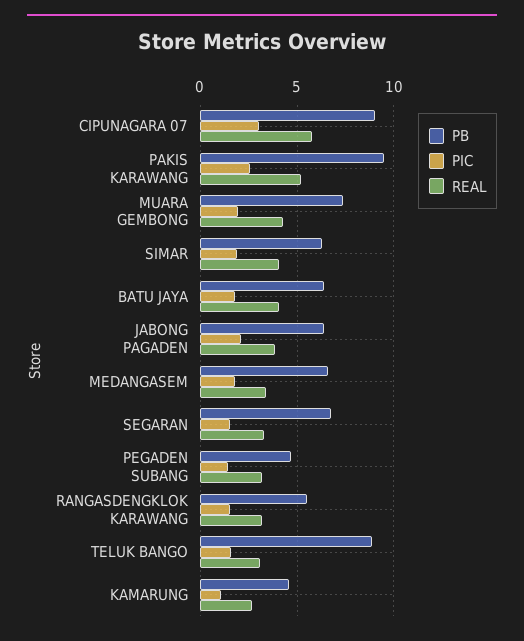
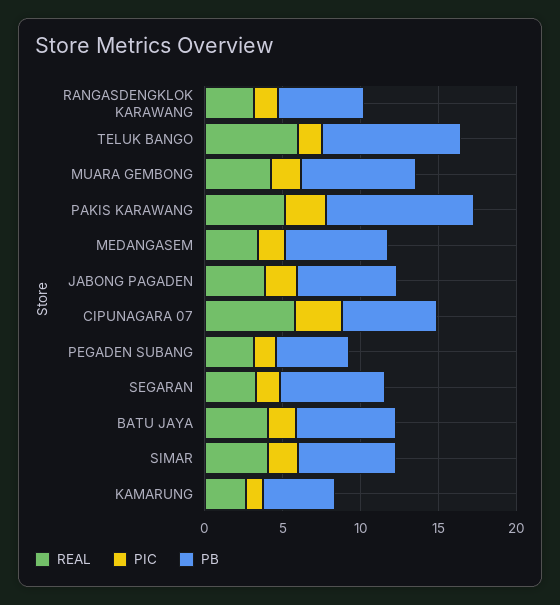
PB, CIPUNAGARA 07: 9 -> 6
REAL, TELUK BANGO: 3 -> 6

